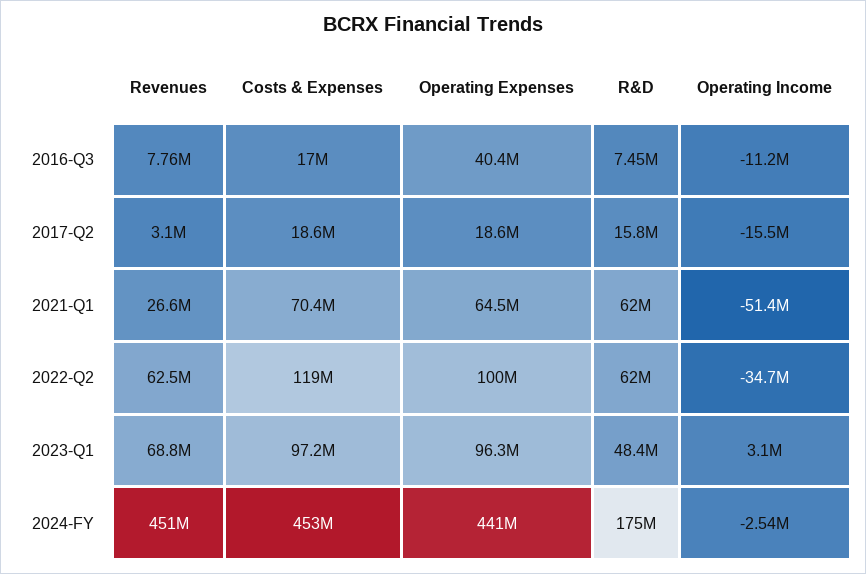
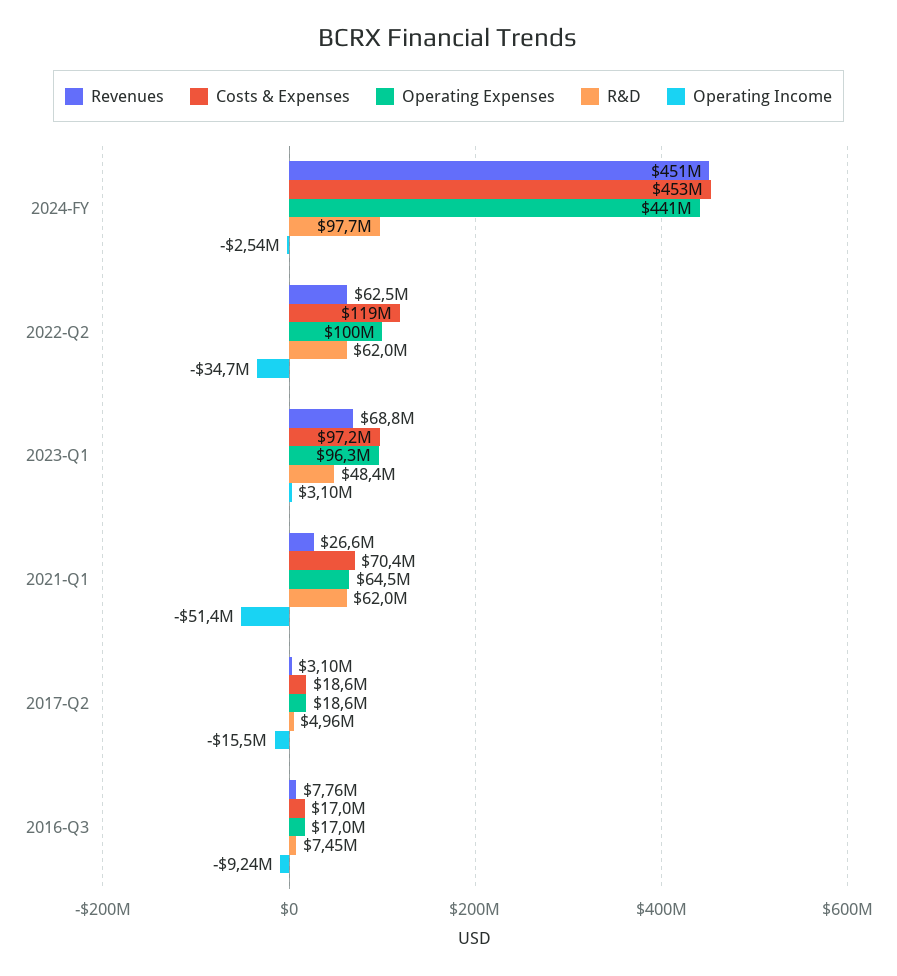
Operating Expenses, 2016-Q3: 40400000 -> 17000000
Operating Income, 2016-Q3: -11200000 -> -9240000
R&D, 2017-Q2: 15800000 -> 4960000
R&D, 2024-FY: 175000000 -> 97700000

